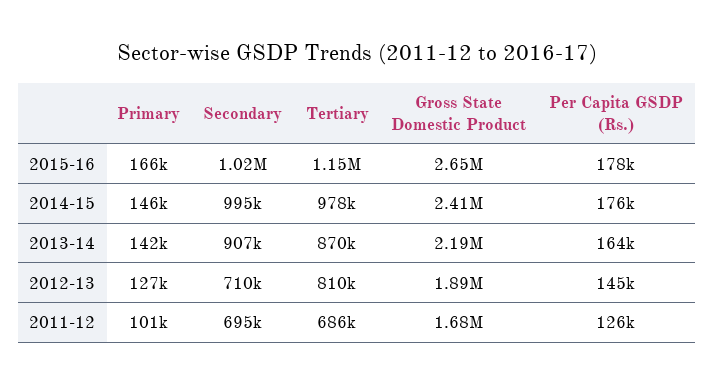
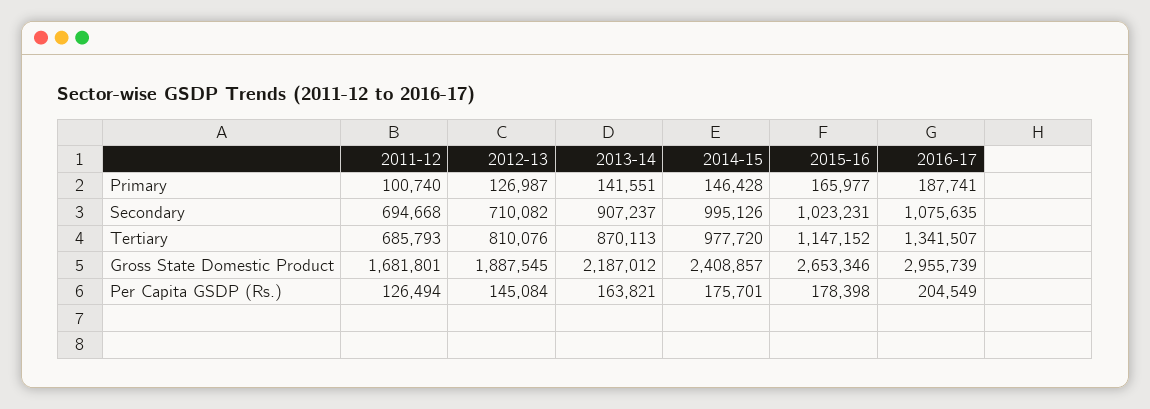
Primary, 2016-17: none -> 187741
Secondary, 2016-17: none -> 1075635
Tertiary, 2016-17: none -> 1341507
Gross State Domestic Product, 2016-17: none -> 2955739
Per Capita GSDP (Rs.), 2016-17: none -> 204549

